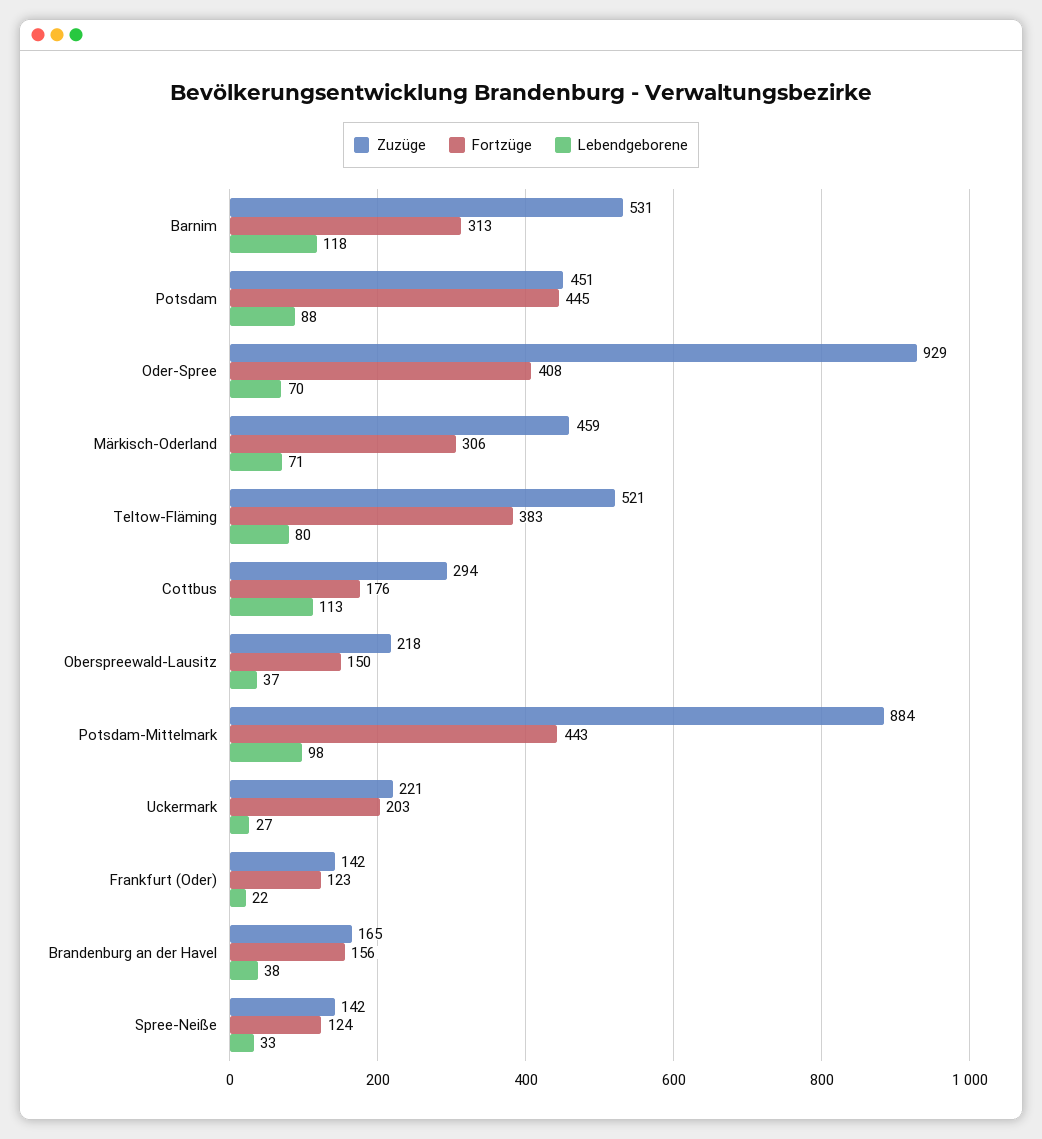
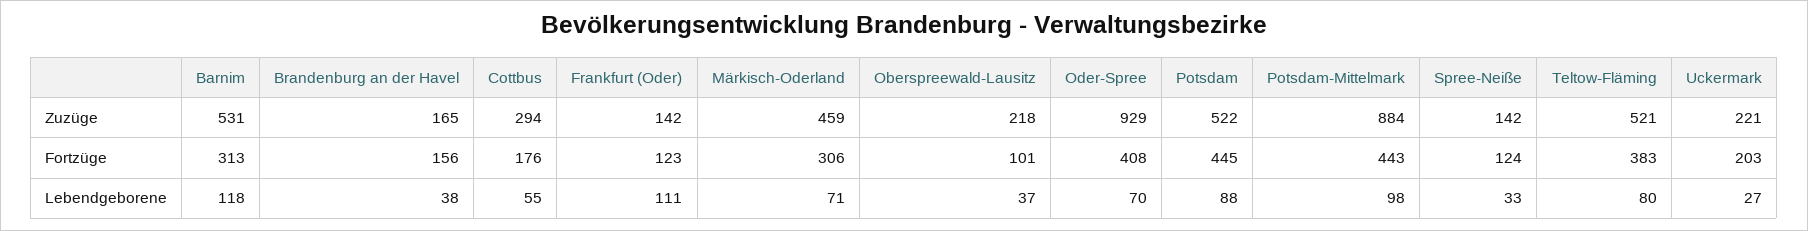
Zuzüge, Potsdam: 451 -> 522
Lebendgeborene, Cottbus: 113 -> 55
Fortzüge, Oberspreewald-Lausitz: 150 -> 101
Lebendgeborene, Frankfurt (Oder): 22 -> 111

